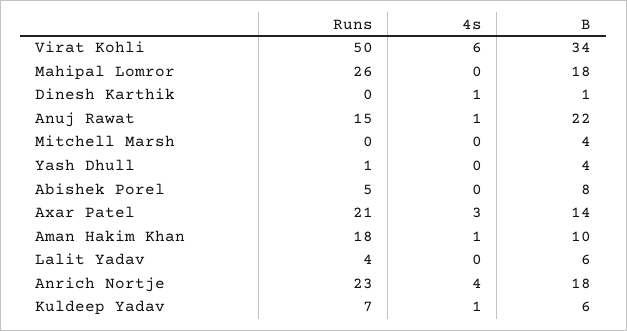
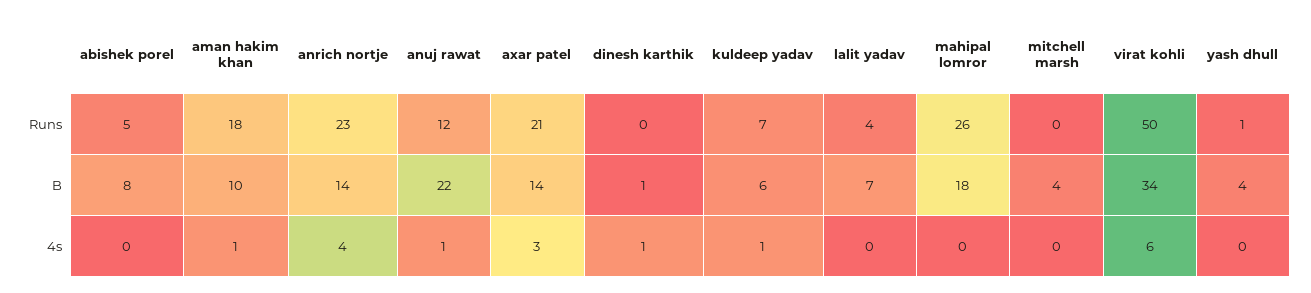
Runs, Anuj Rawat: 15 -> 12
B, Lalit Yadav: 6 -> 7
B, Anrich Nortje: 18 -> 14

